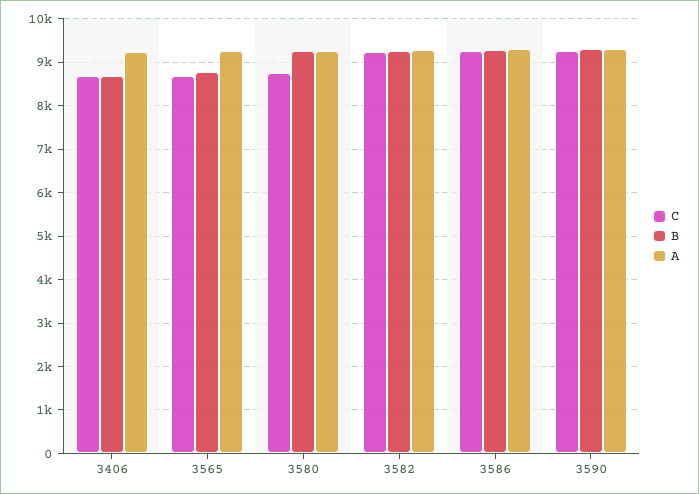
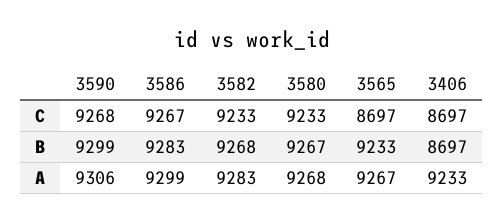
B, 3565: 8800 -> 9233
C, 3580: 8800 -> 9233

